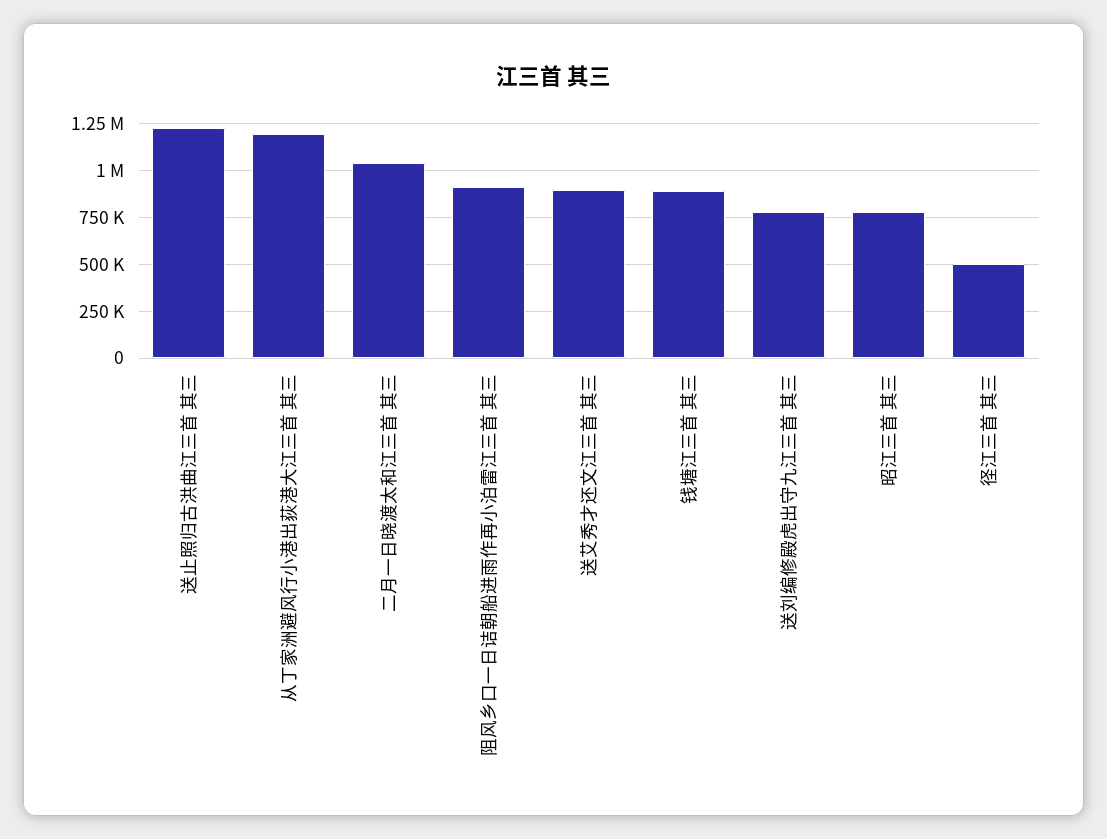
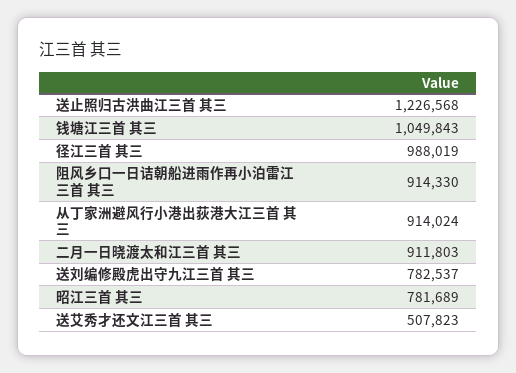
从丁家洲避风行小港出荻港大江三首 其三: 1200000 -> 914024
二月一日晓渡太和江三首 其三: 1050000 -> 911803
送艾秀才还文江三首 其三: 900000 -> 507823
钱塘江三首 其三: 900000 -> 1049843
径江三首 其三: 500000 -> 988019

